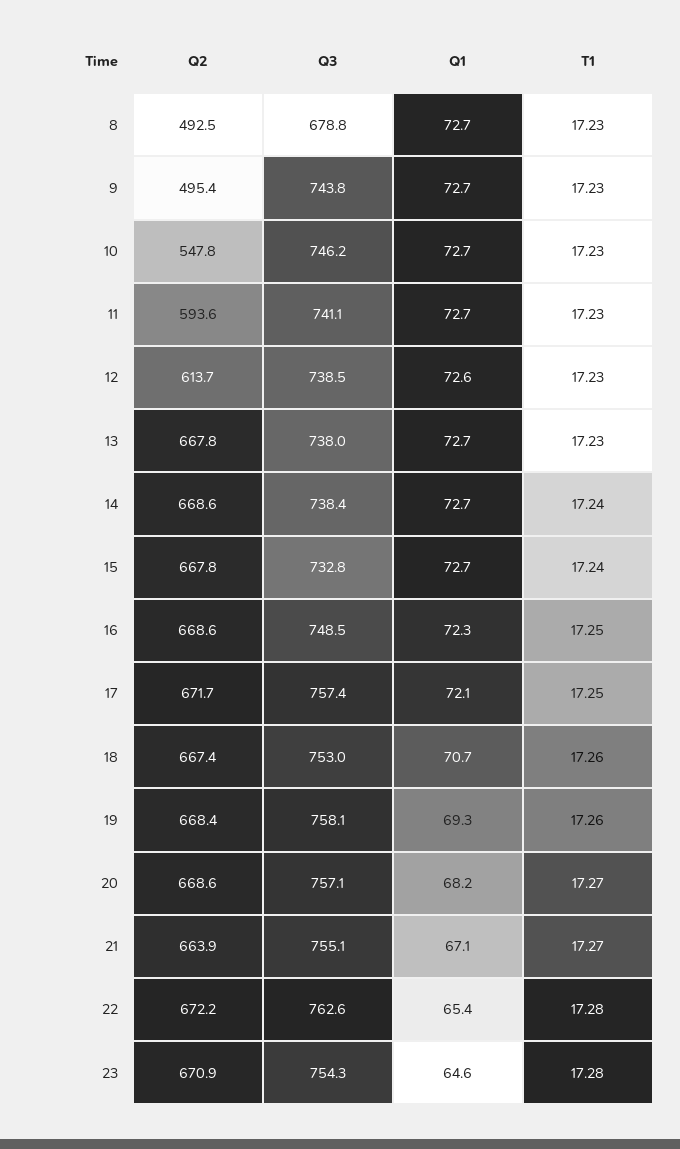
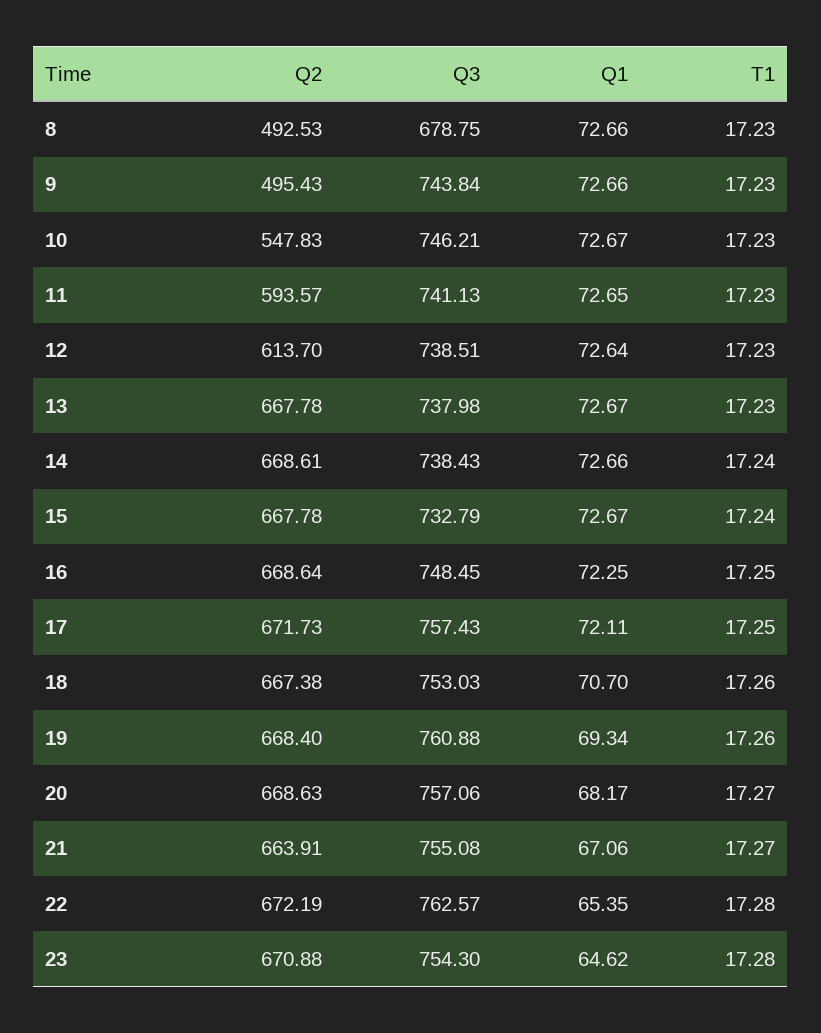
Q3, 19: 758.1 -> 760.88

